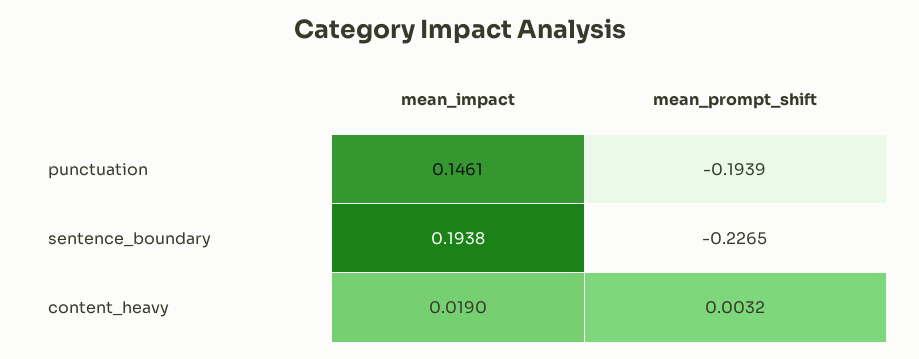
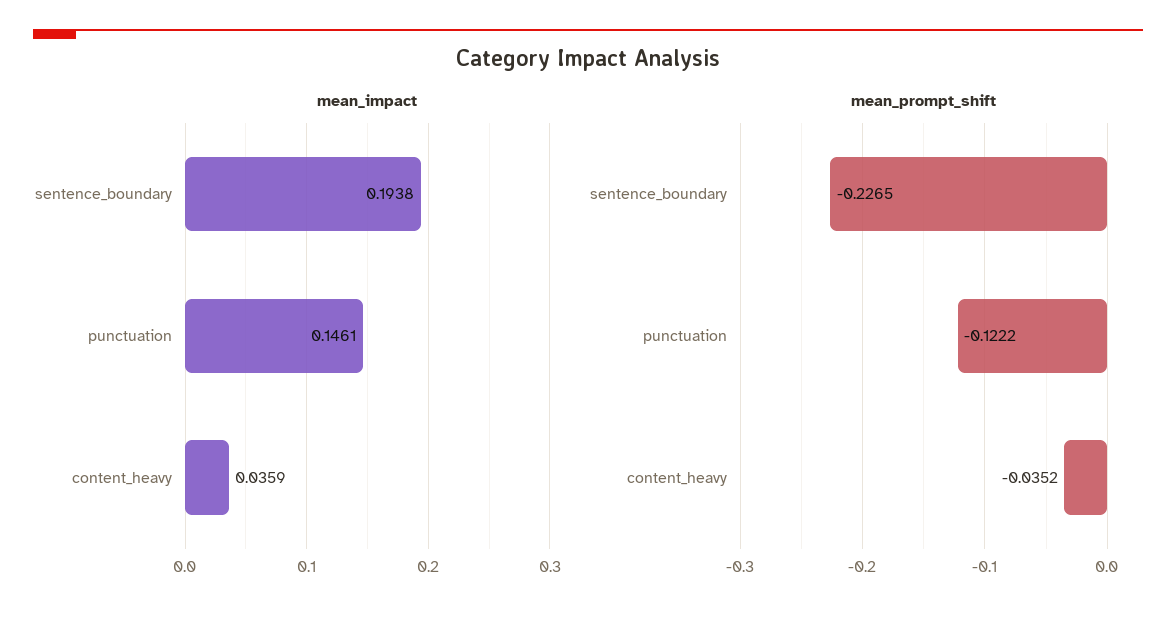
mean_prompt_shift, punctuation: -0.1939 -> -0.1222
mean_impact, content_heavy: 0.019 -> 0.0359
mean_prompt_shift, content_heavy: 0.0032 -> -0.0352

